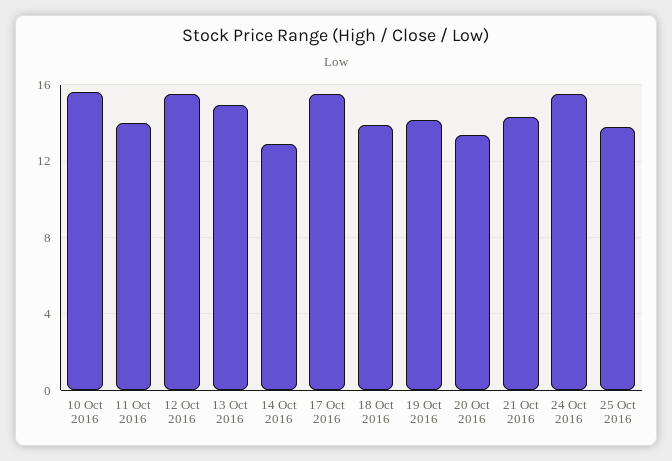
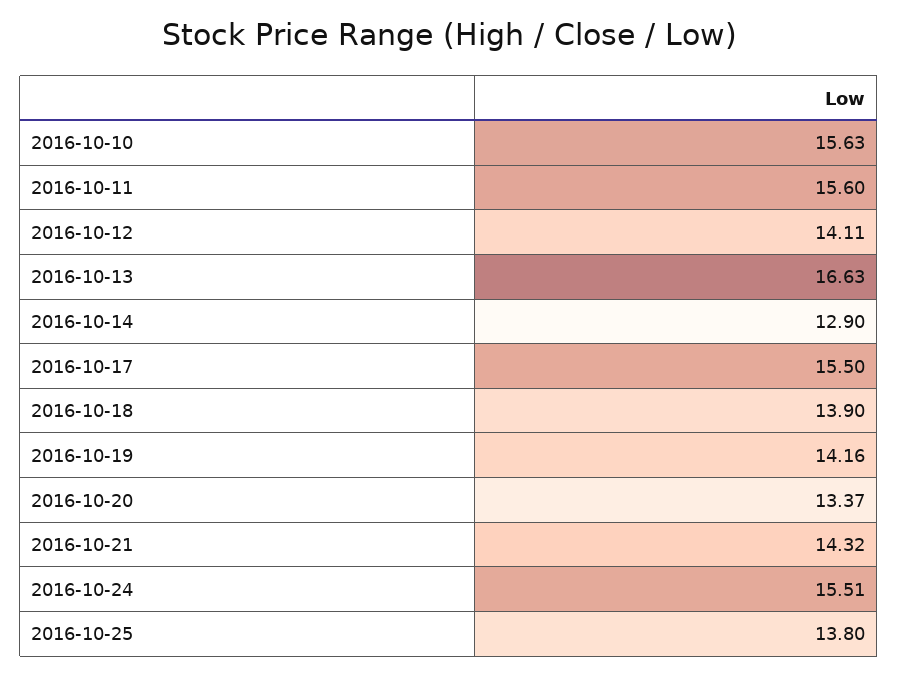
11 Oct 2016: 14 -> 15.6
12 Oct 2016: 15.5 -> 14.11
13 Oct 2016: 15 -> 16.63

